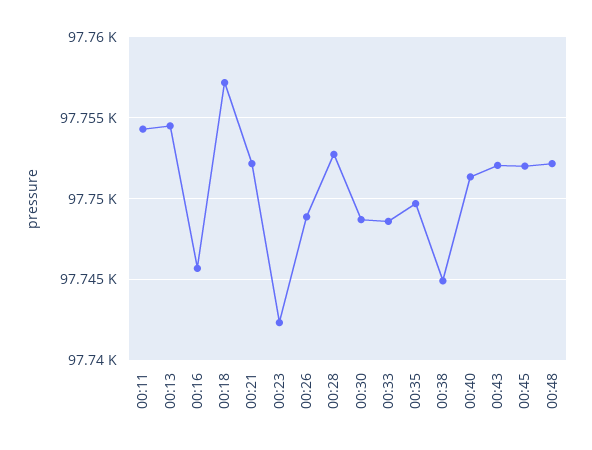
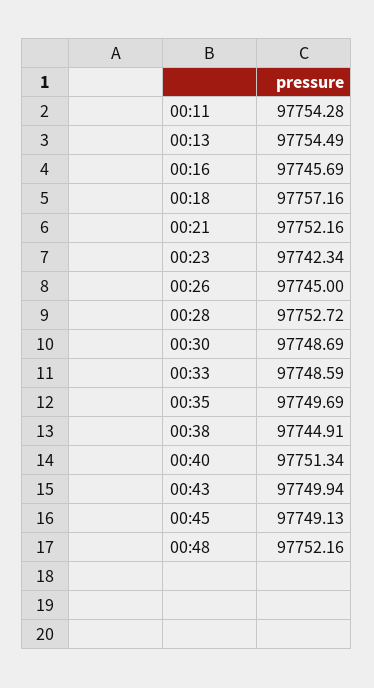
00:26: 97749 -> 97745
00:43: 97752 -> 97749.94
00:45: 97752 -> 97749.13

